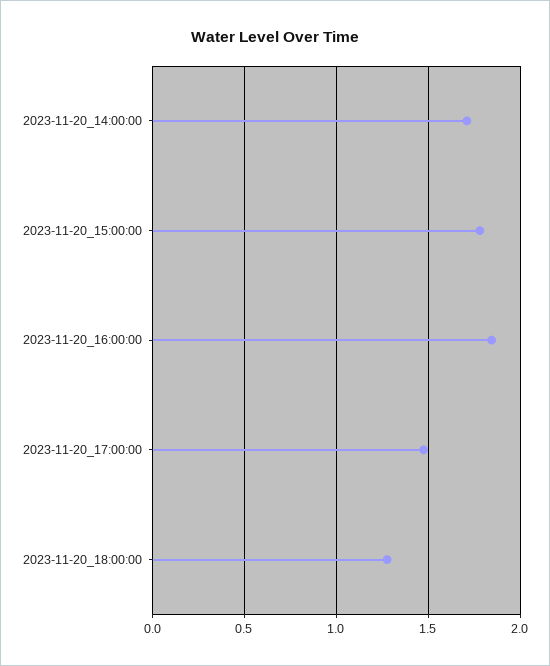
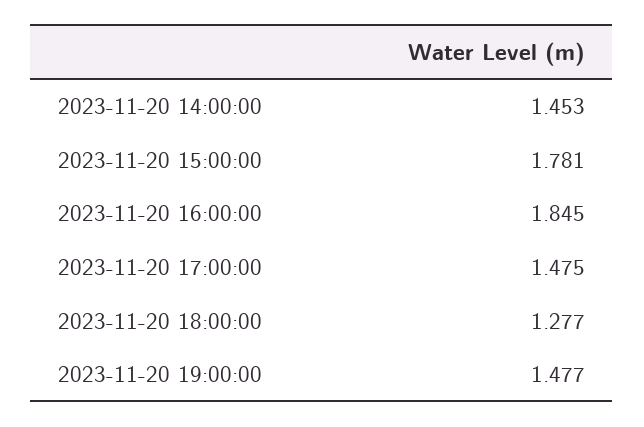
2023-11-20_14:00:00: 1.7 -> 1.453
2023-11-20 19:00:00: none -> 1.477

